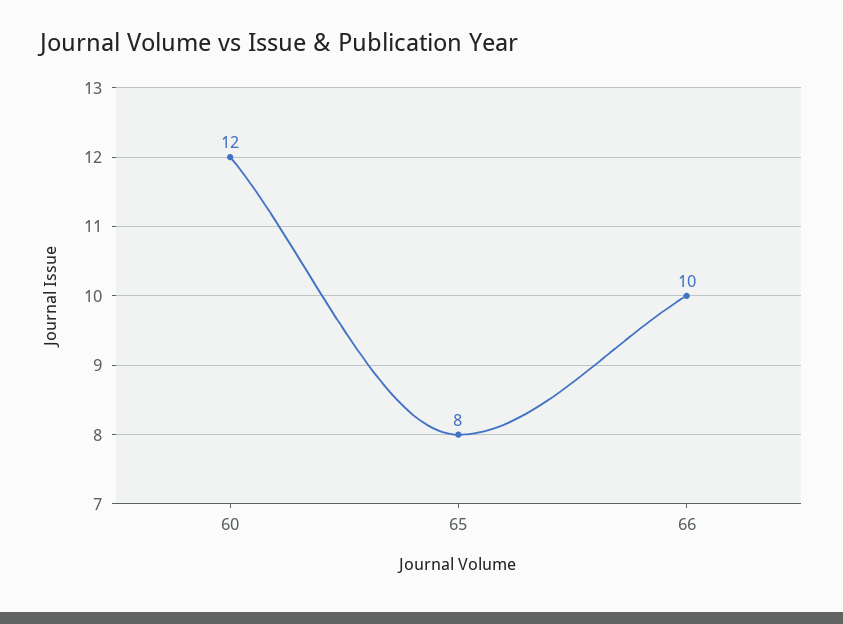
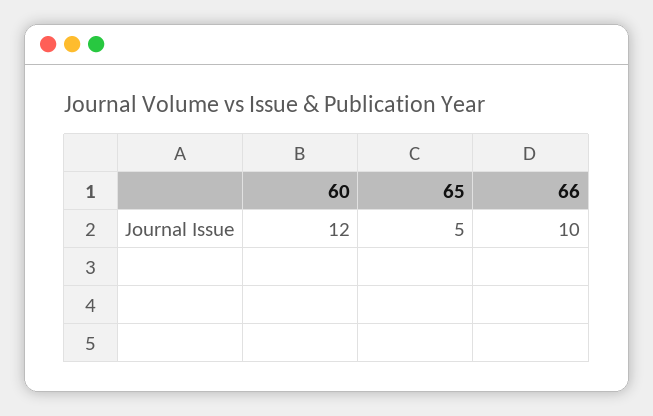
65: 8 -> 5

